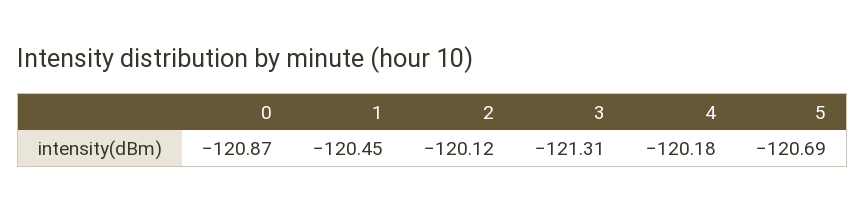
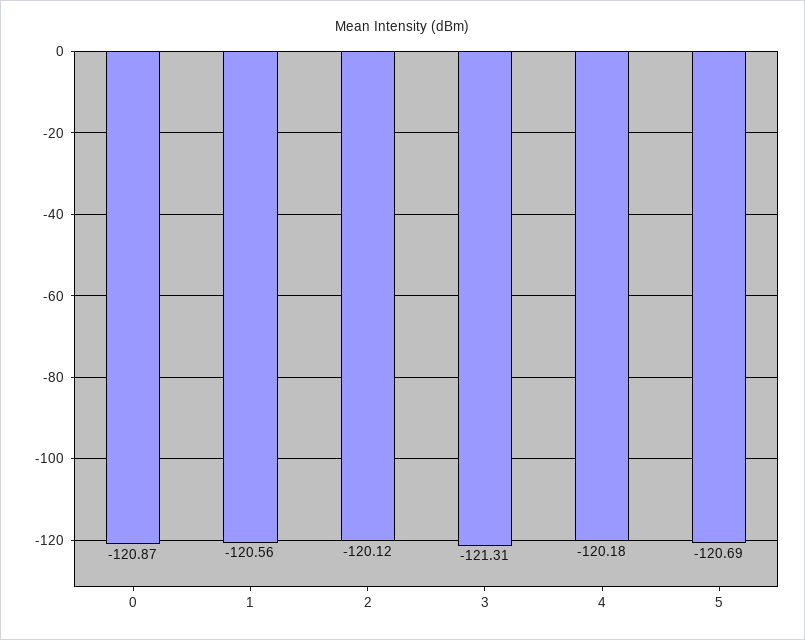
1: -120.45 -> -120.56

